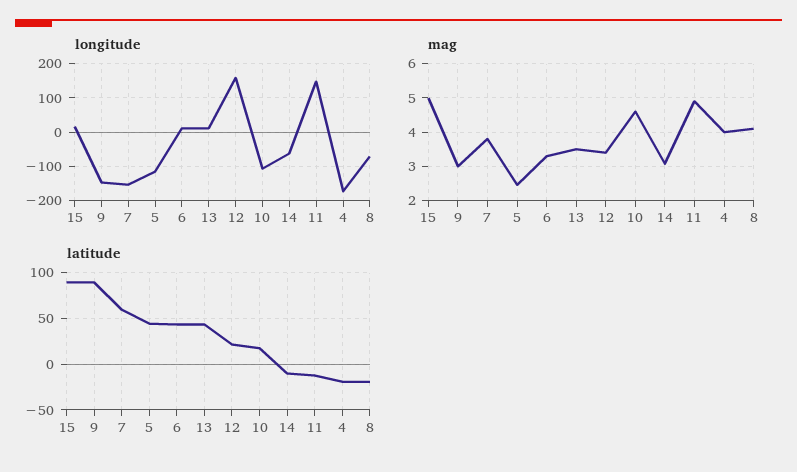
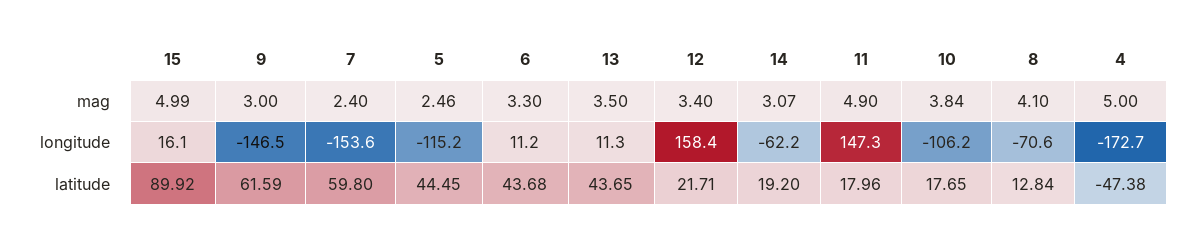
mag, 7: 3.8 -> 2.4
mag, 10: 4.6 -> 3.84
mag, 4: 4 -> 5
latitude, 9: 90 -> 61.59
latitude, 14: -10 -> 19.2
latitude, 11: -10 -> 17.96
latitude, 4: -20 -> -47.38
latitude, 8: -20 -> 12.84

